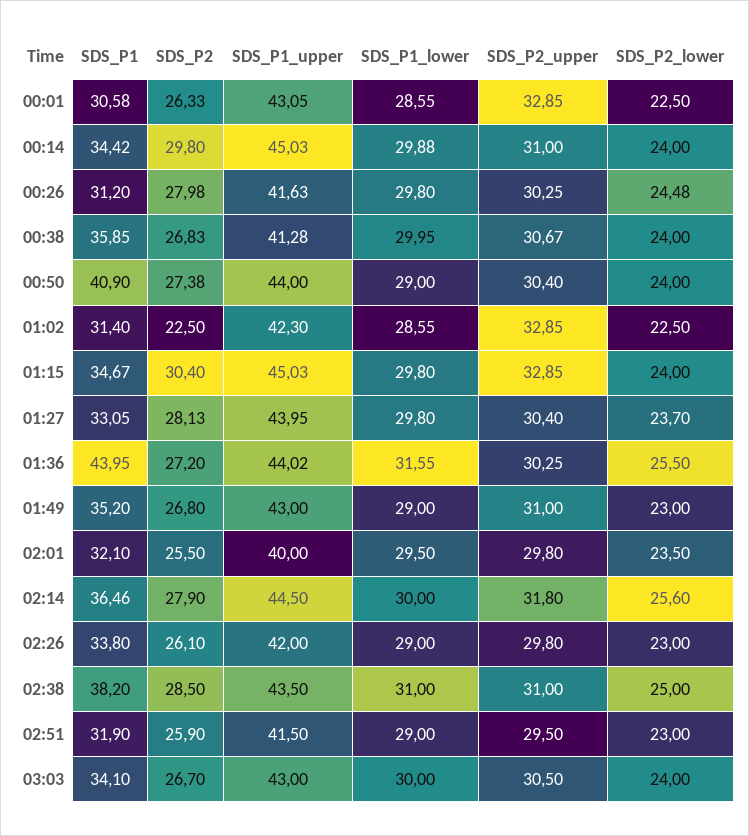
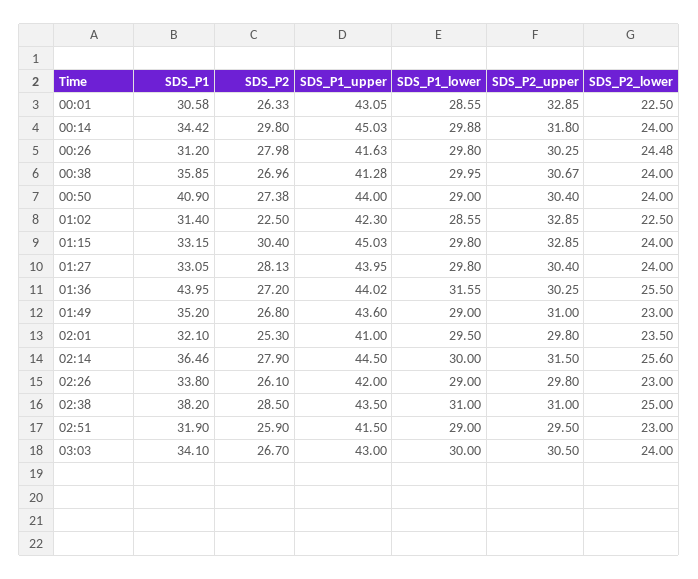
SDS_P2_upper, 00:14: 31 -> 31.8
SDS_P2, 00:38: 26.83 -> 26.96
SDS_P1, 01:15: 34.67 -> 33.15
SDS_P2_lower, 01:27: 23.7 -> 24
SDS_P1_upper, 01:49: 43 -> 43.6
SDS_P2, 02:01: 25.5 -> 25.3
SDS_P1_upper, 02:01: 40 -> 41
SDS_P2_upper, 02:14: 31.8 -> 31.5

